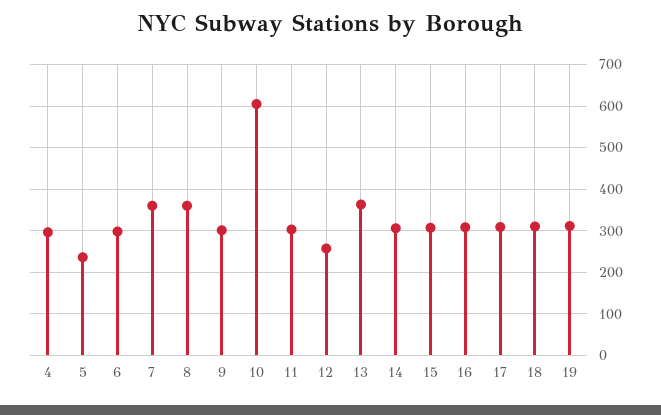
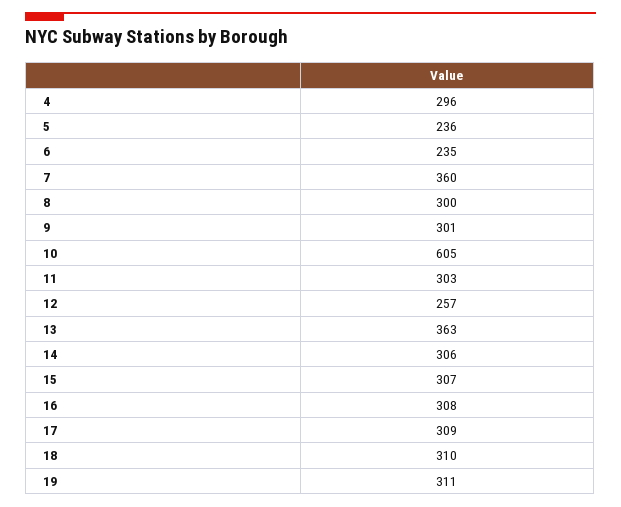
6: 300 -> 235
8: 360 -> 300

